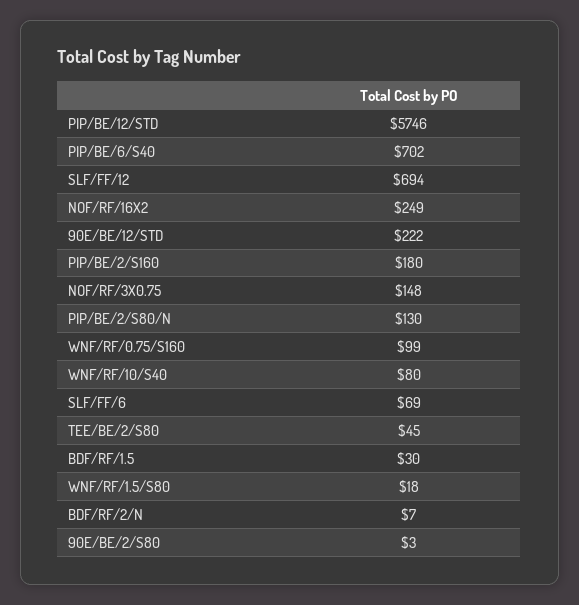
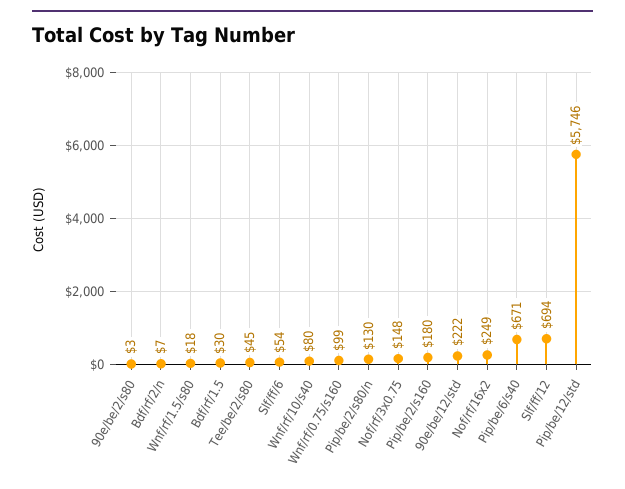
PIP/BE/6/S40: 702 -> 671
SLF/FF/6: 69 -> 54

